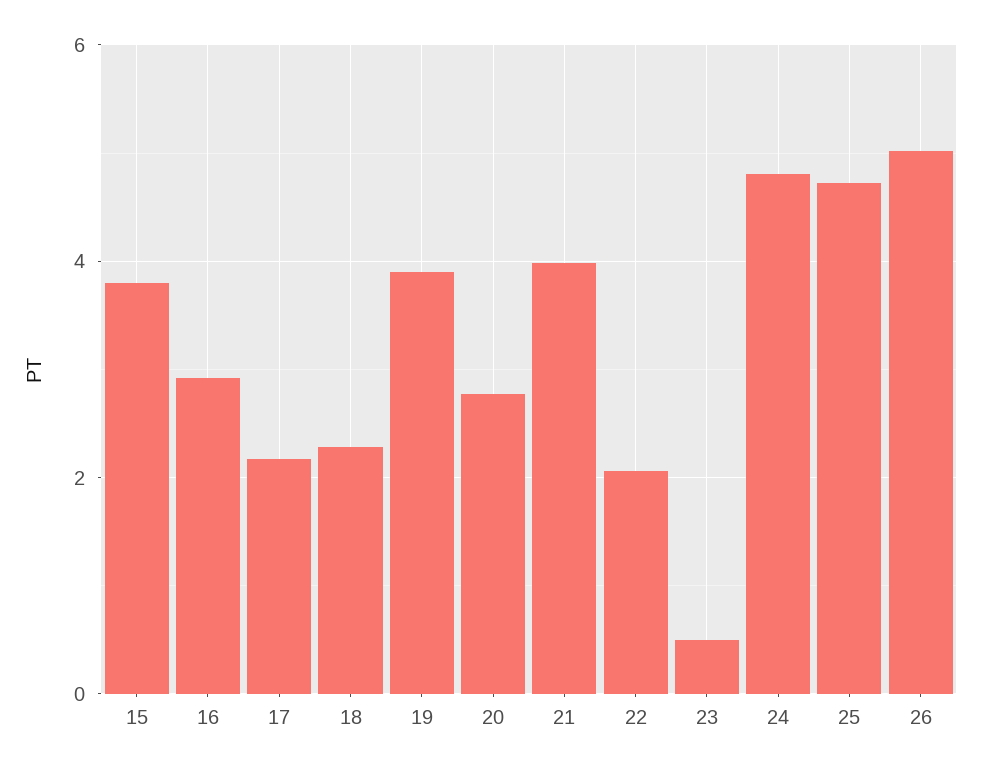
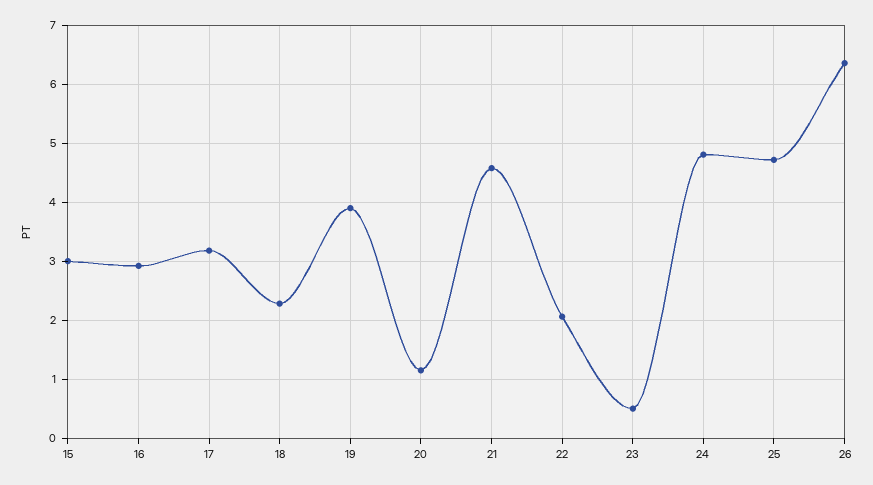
15: 3.8 -> 3
17: 2.2 -> 3.2
20: 2.8 -> 1.2
21: 4 -> 4.6
26: 5 -> 6.4

